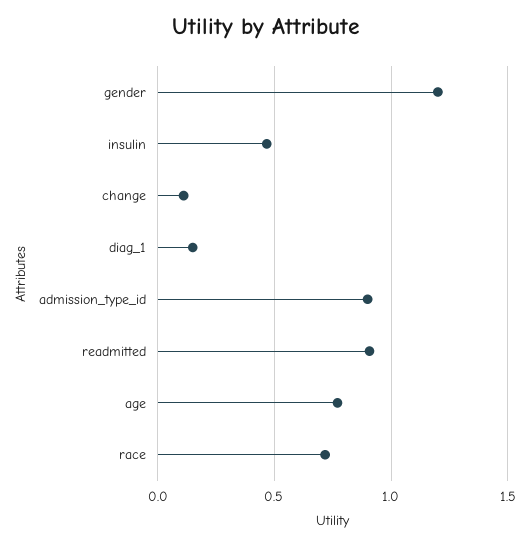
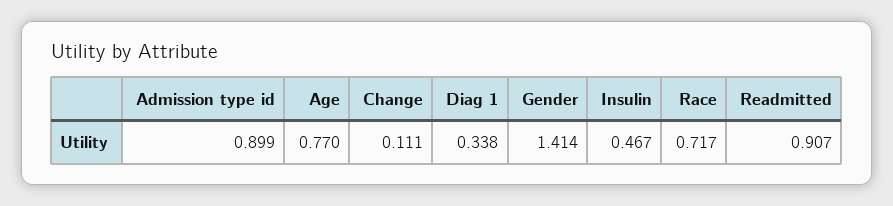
gender: 1.2 -> 1.414
diag_1: 0.15 -> 0.338

